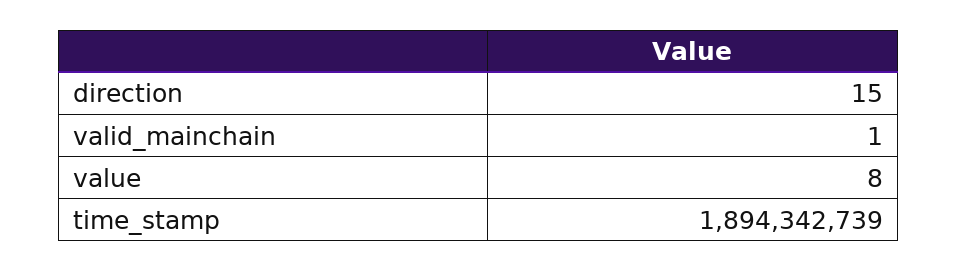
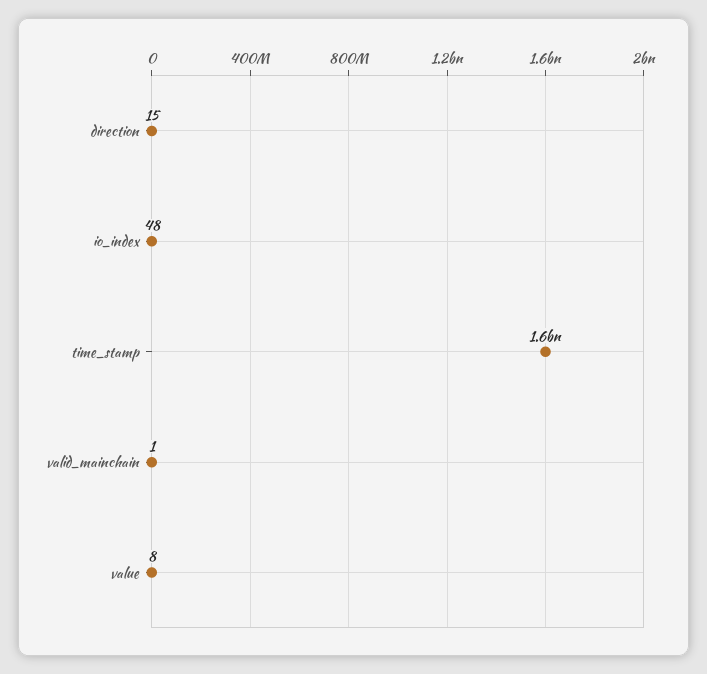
time_stamp: 1894342739 -> 1600000000
io_index: none -> 48

